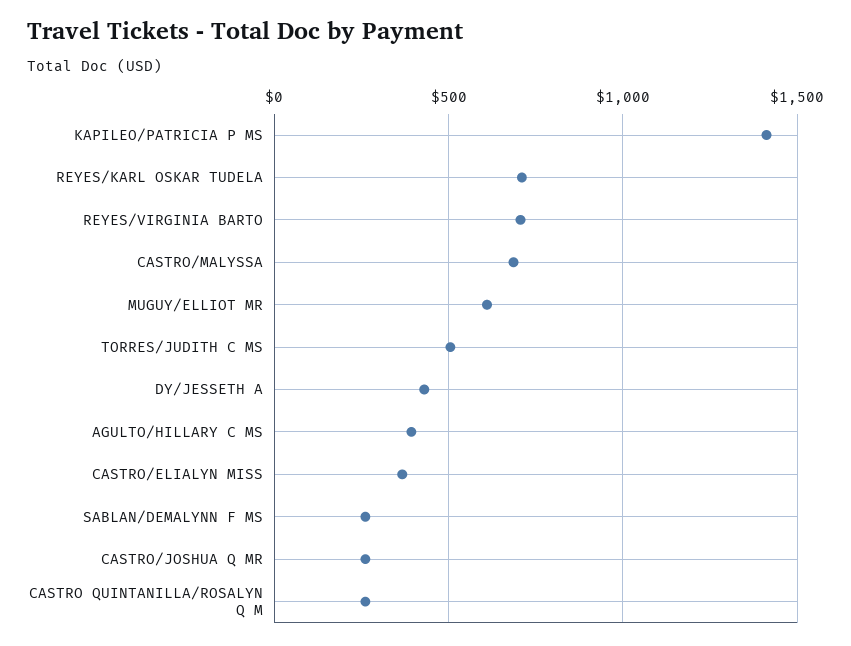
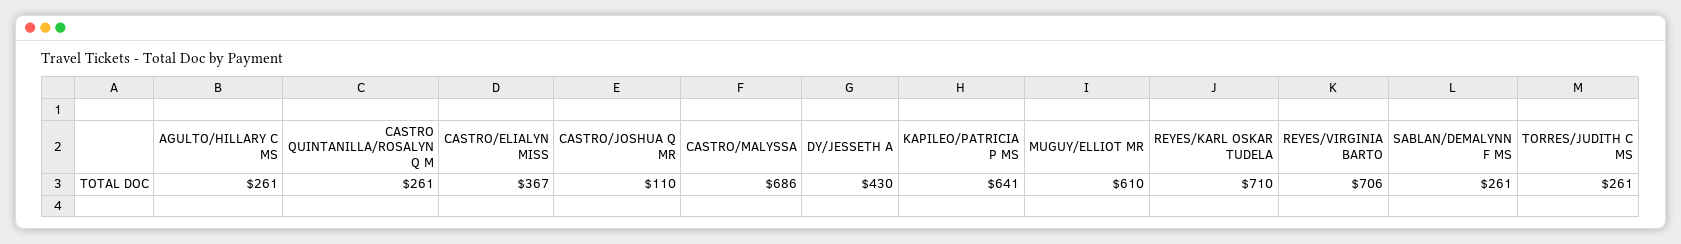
KAPILEO/PATRICIA P MS: 1400 -> 641
TORRES/JUDITH C MS: 500 -> 261
AGULTO/HILLARY C MS: 400 -> 261
CASTRO/JOSHUA Q MR: 250 -> 110

